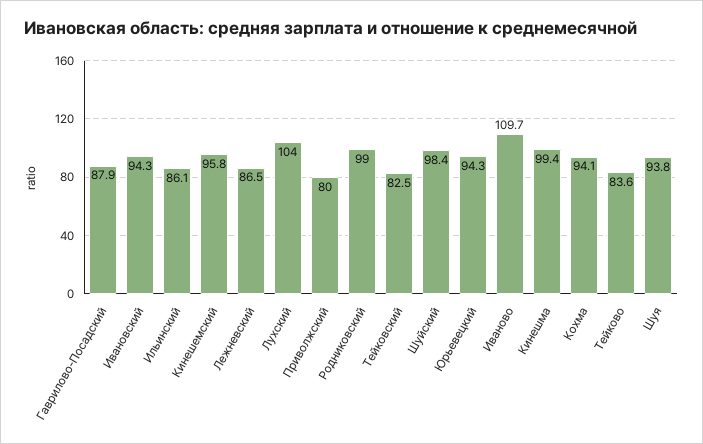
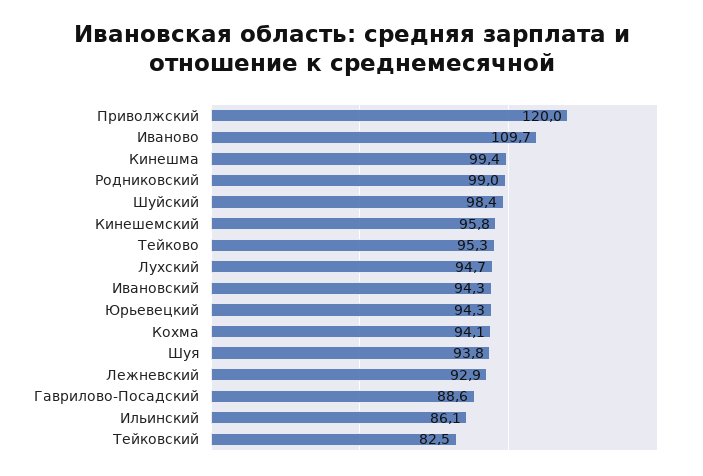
Гаврилово-Посадский: 87.9 -> 88.6
Лежневский: 86.5 -> 92.9
Лухский: 104 -> 94.7
Приволжский: 80 -> 120
Тейково: 83.6 -> 95.3

